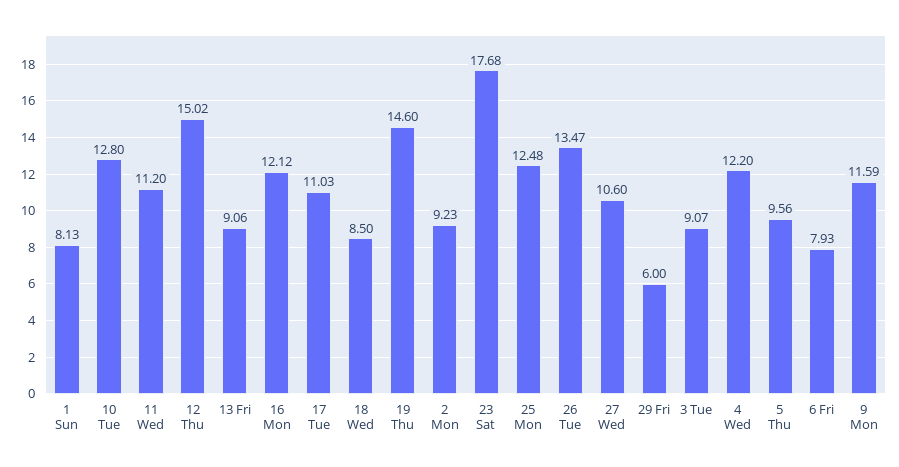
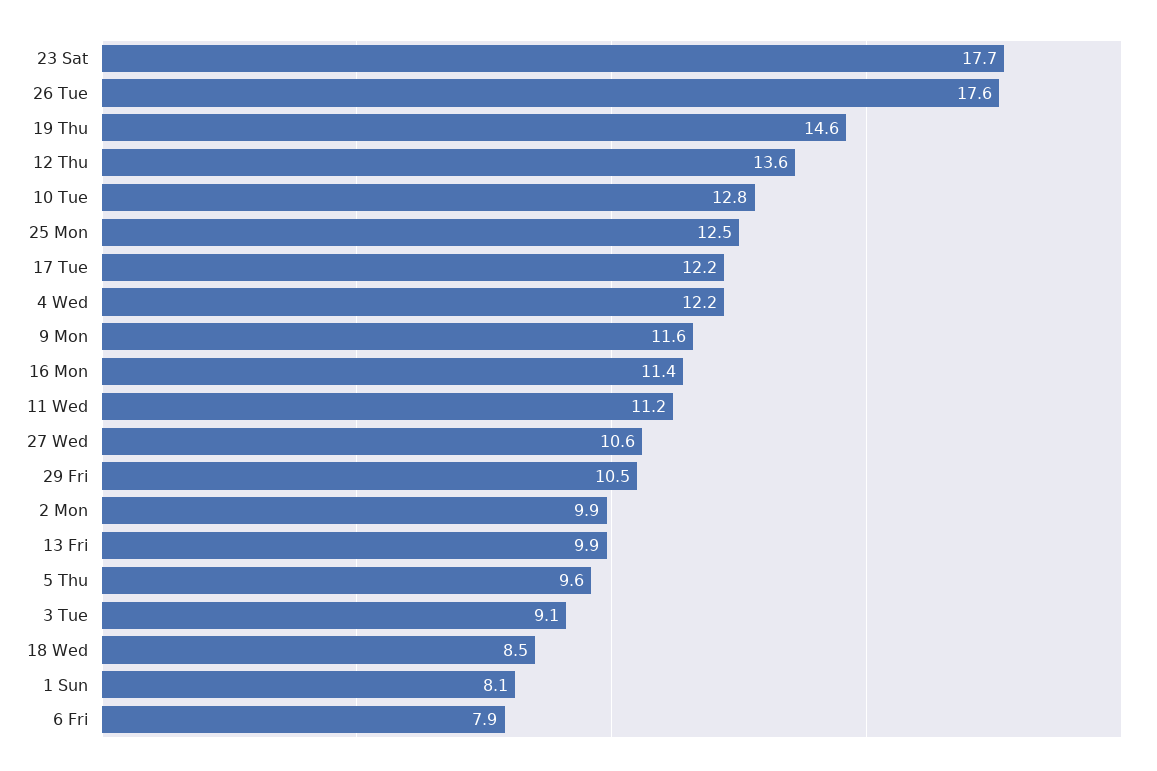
12 Thu: 15.02 -> 13.6
13 Fri: 9.06 -> 9.9
16 Mon: 12.12 -> 11.4
17 Tue: 11.03 -> 12.2
2 Mon: 9.23 -> 9.9
26 Tue: 13.47 -> 17.6
29 Fri: 6 -> 10.5

